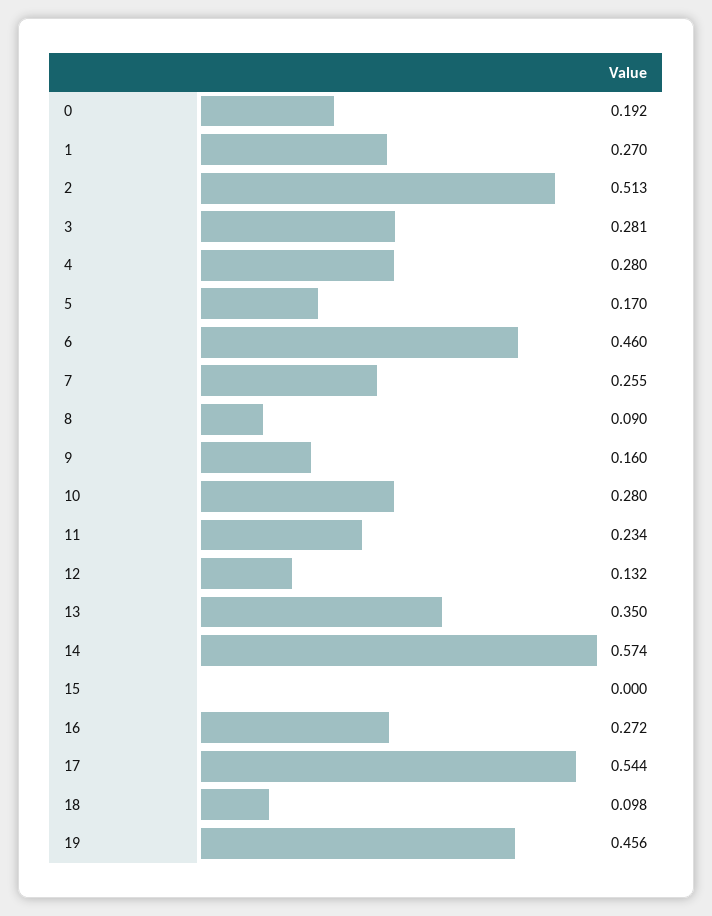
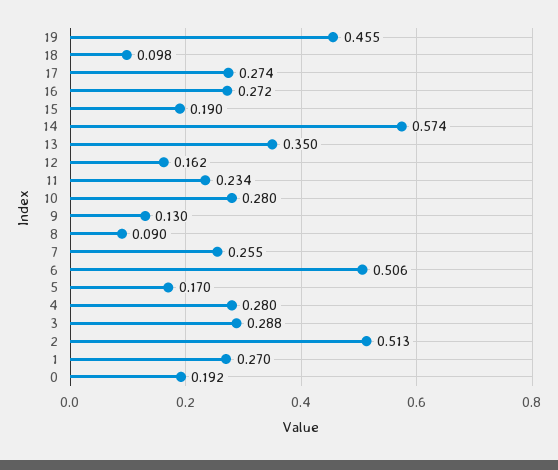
3: 0.281 -> 0.288
6: 0.46 -> 0.506
9: 0.16 -> 0.13
12: 0.132 -> 0.162
15: 0 -> 0.19
17: 0.544 -> 0.274
19: 0.456 -> 0.455

